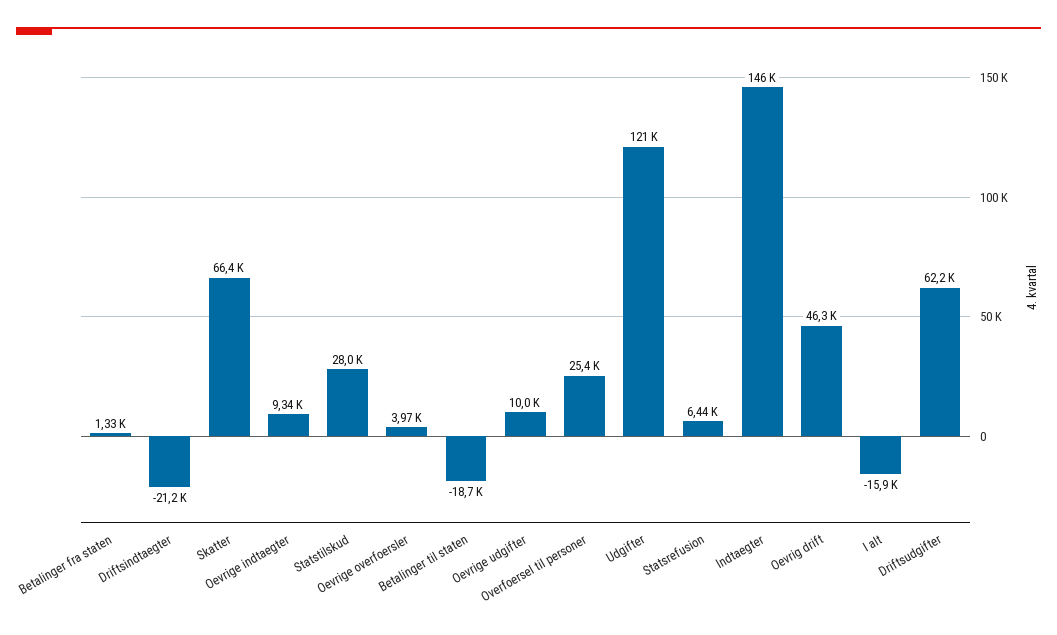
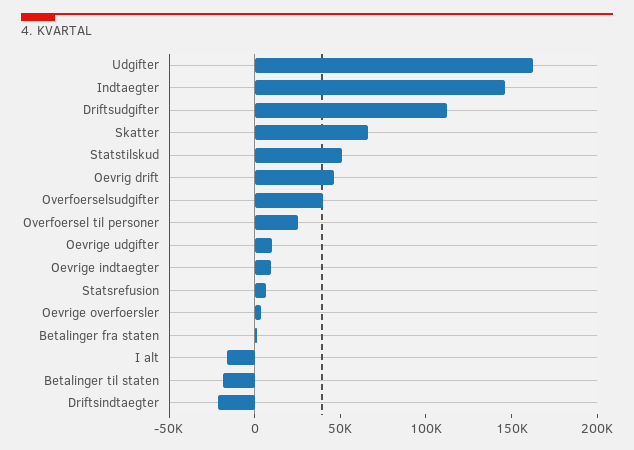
Statstilskud: 28000 -> 50000
Udgifter: 121000 -> 160000
Driftsudgifter: 62200 -> 110000
Overfoerselsudgifter: none -> 40000

